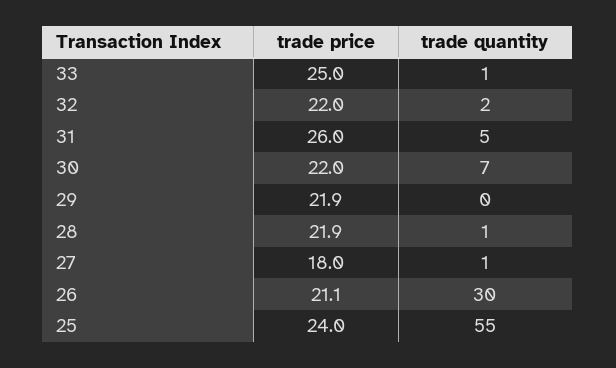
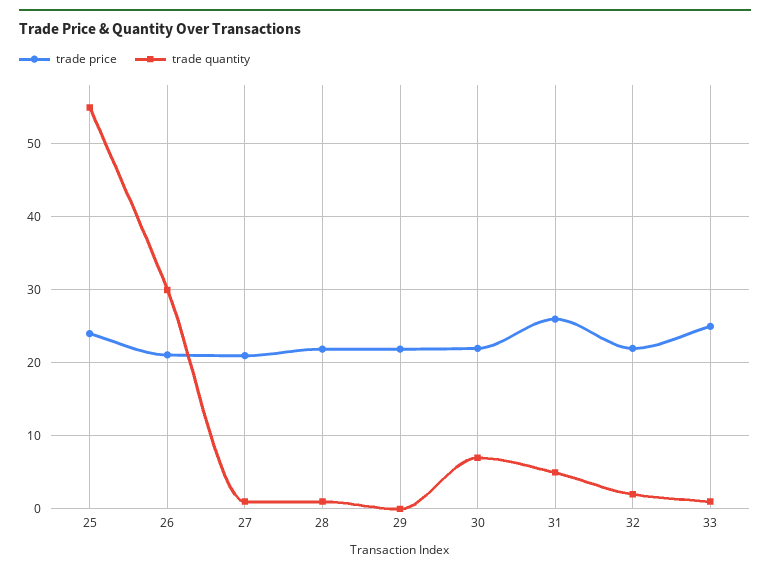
trade price, 27: 18 -> 21

